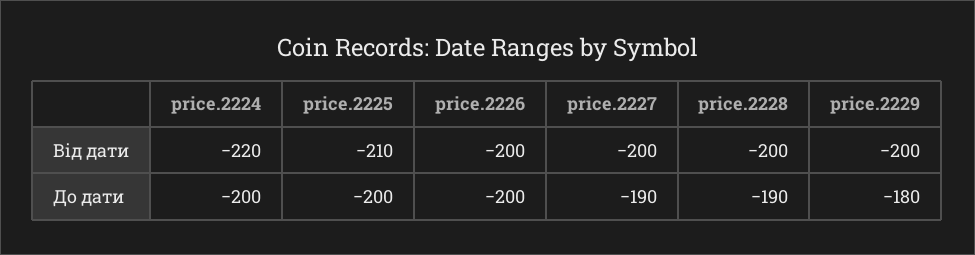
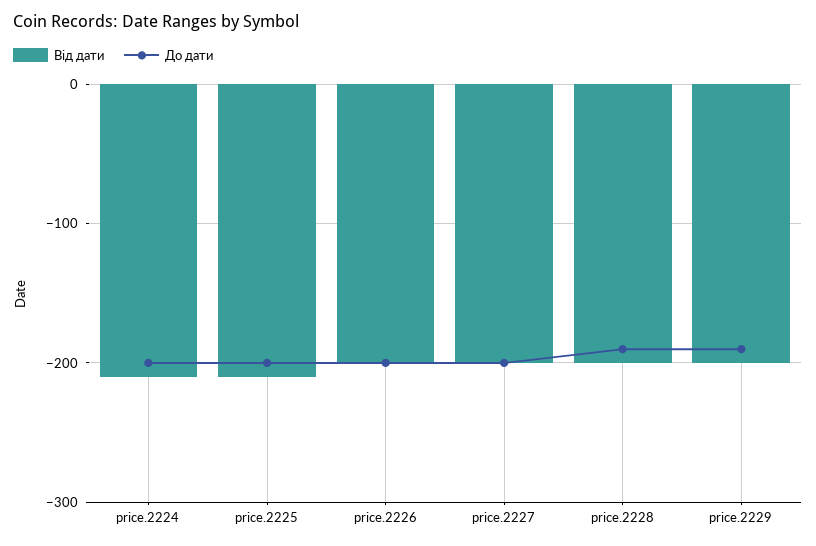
Від дати, price.2224: -220 -> -210
До дати, price.2227: -190 -> -200
До дати, price.2229: -180 -> -190

